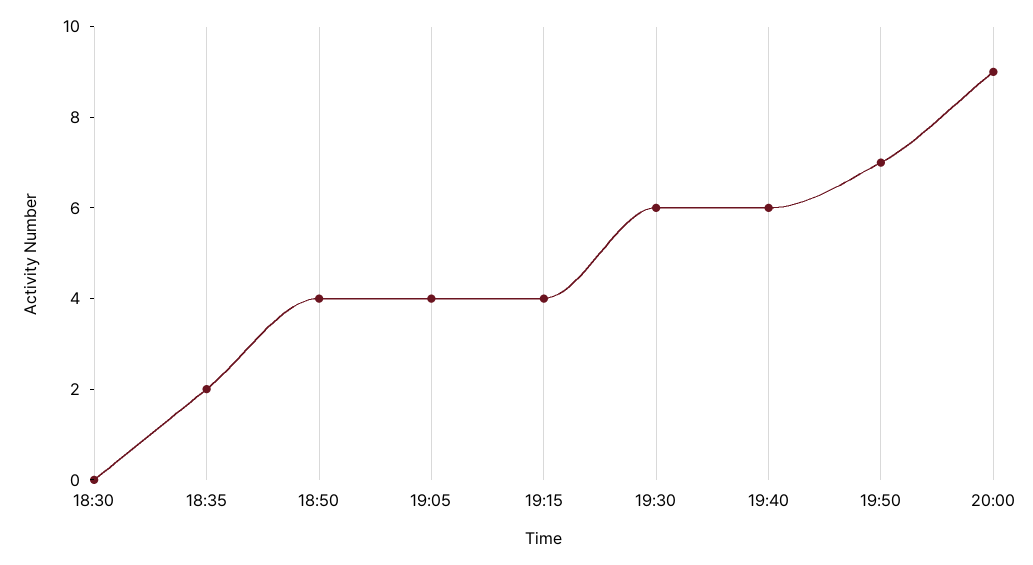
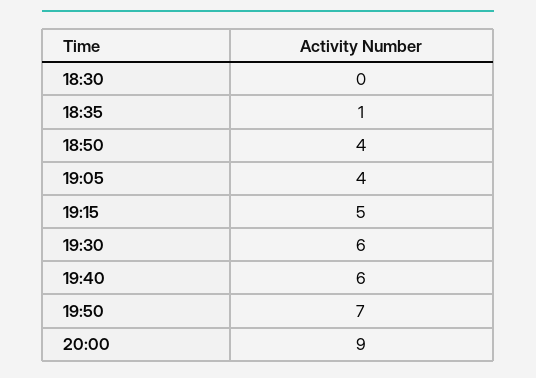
18:35: 2 -> 1
19:15: 4 -> 5

